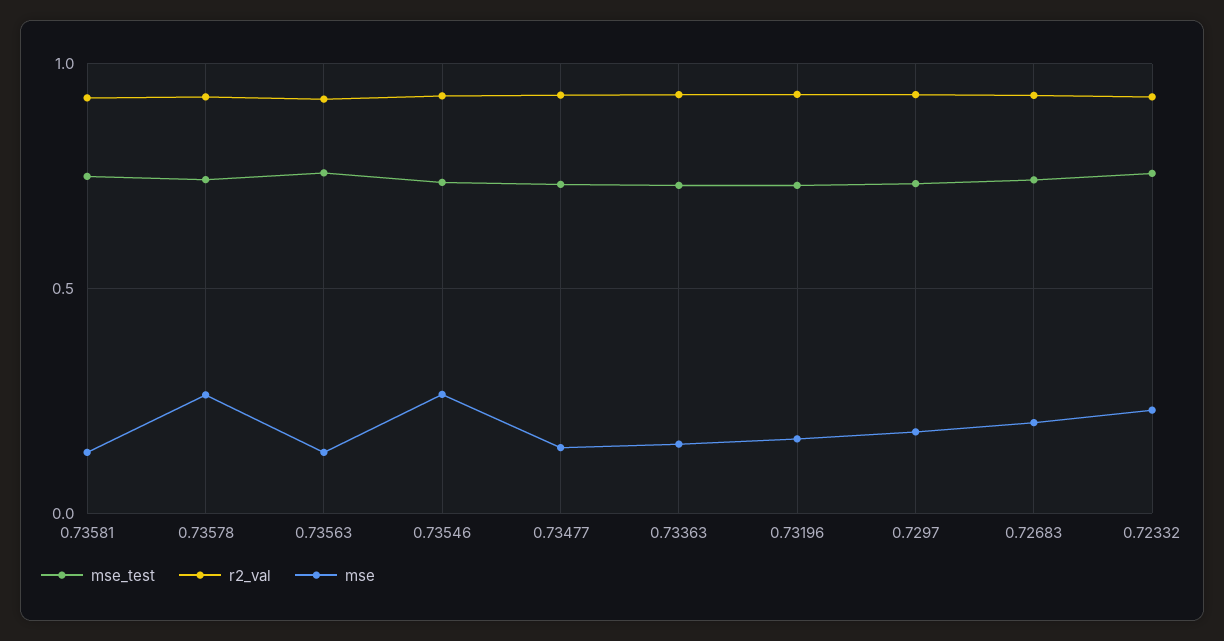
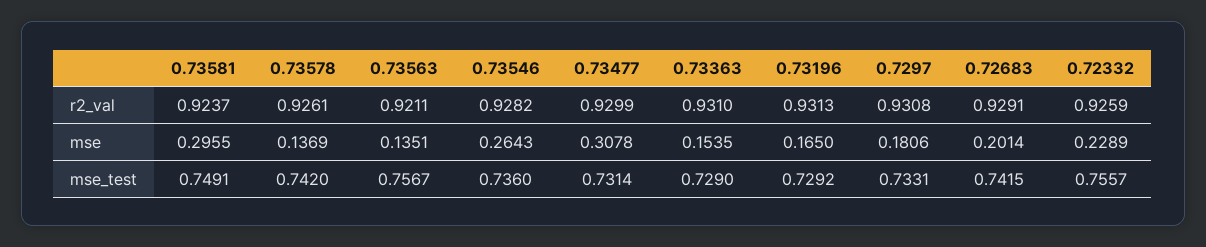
mse, 0.73581: 0.15 -> 0.2955
mse, 0.73578: 0.25 -> 0.1369
mse, 0.73477: 0.15 -> 0.3078

